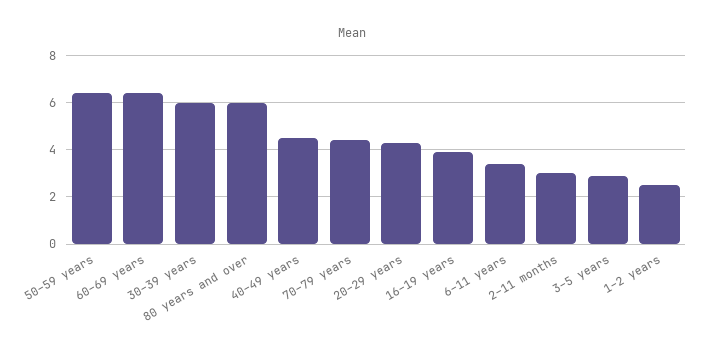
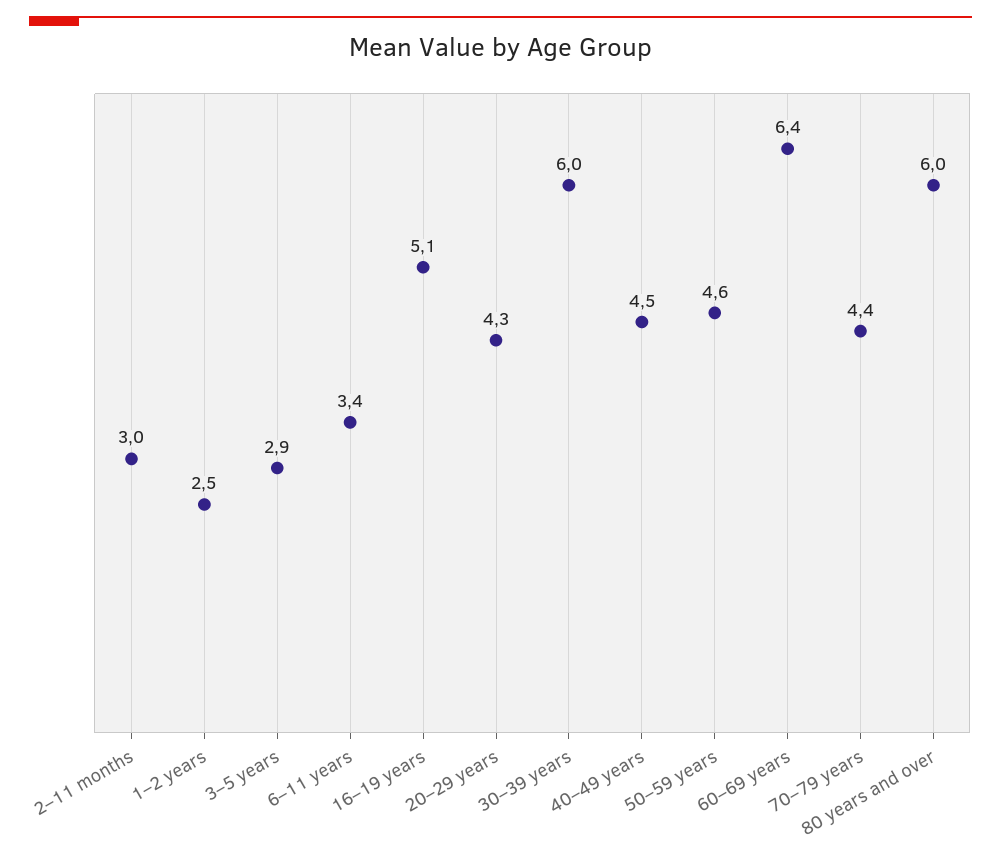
50–59 years: 6.5 -> 4.6
16–19 years: 4 -> 5.1

